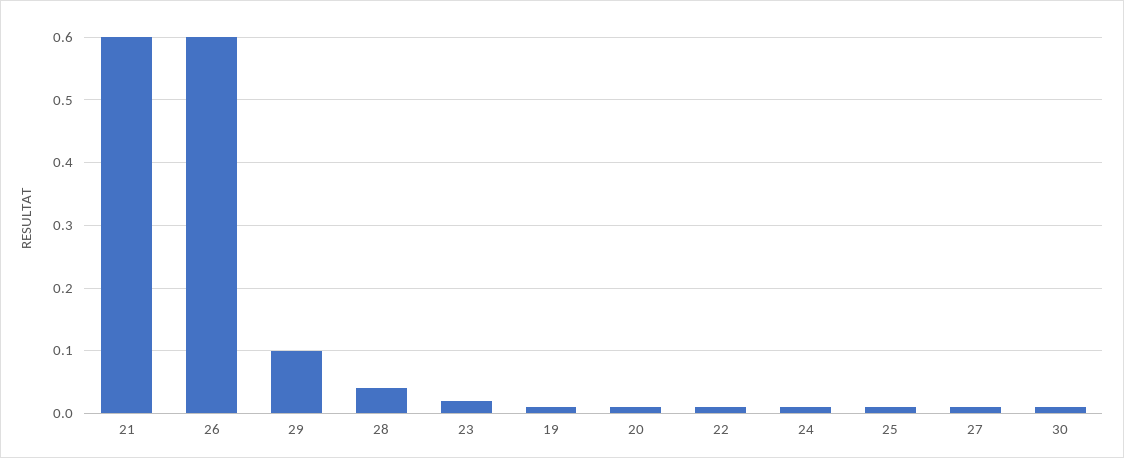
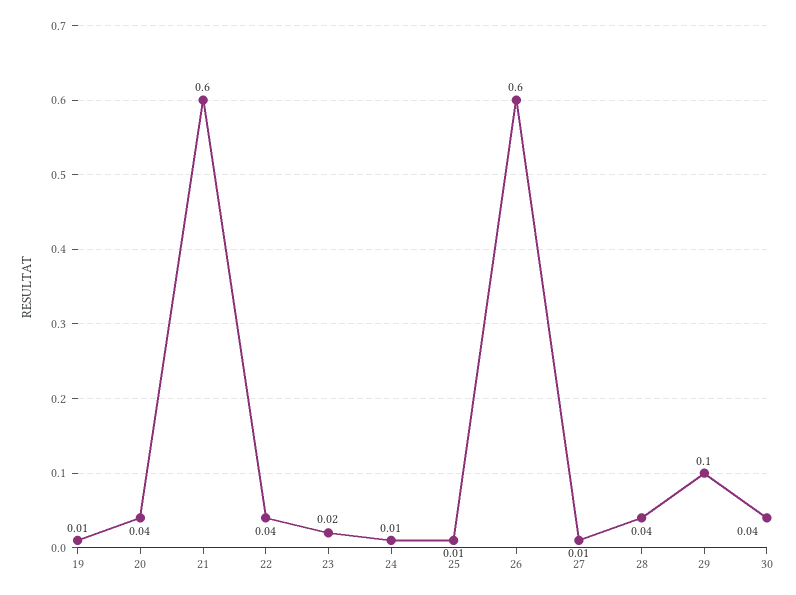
20: 0.01 -> 0.04
22: 0.01 -> 0.04
30: 0.01 -> 0.04

